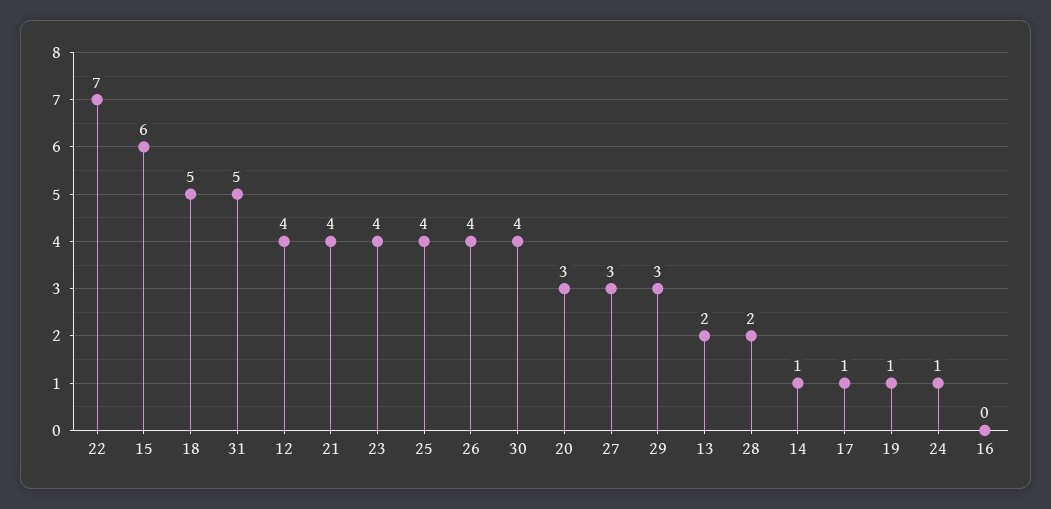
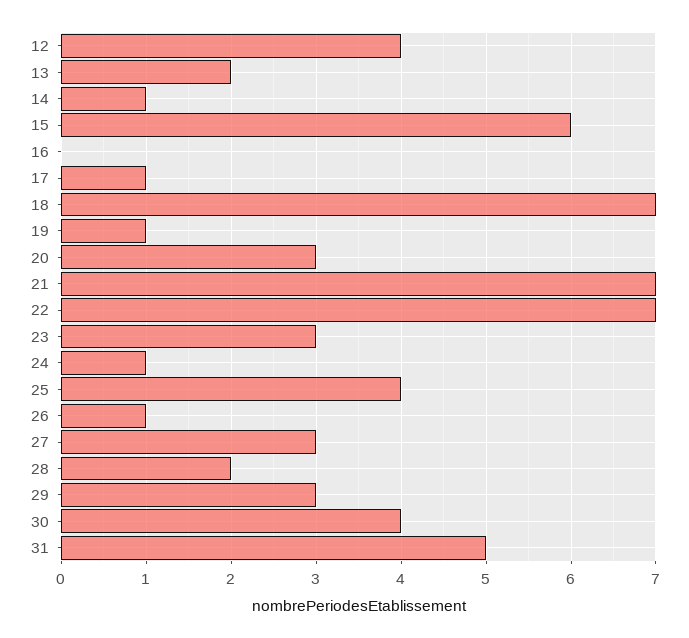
18: 5 -> 7
21: 4 -> 7
23: 4 -> 3
26: 4 -> 1

